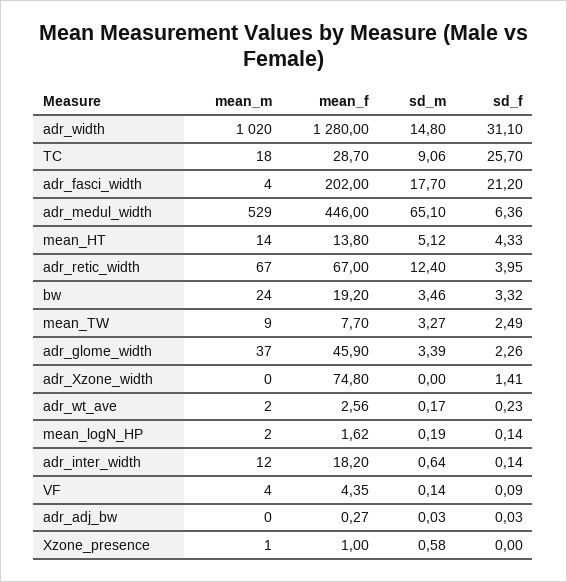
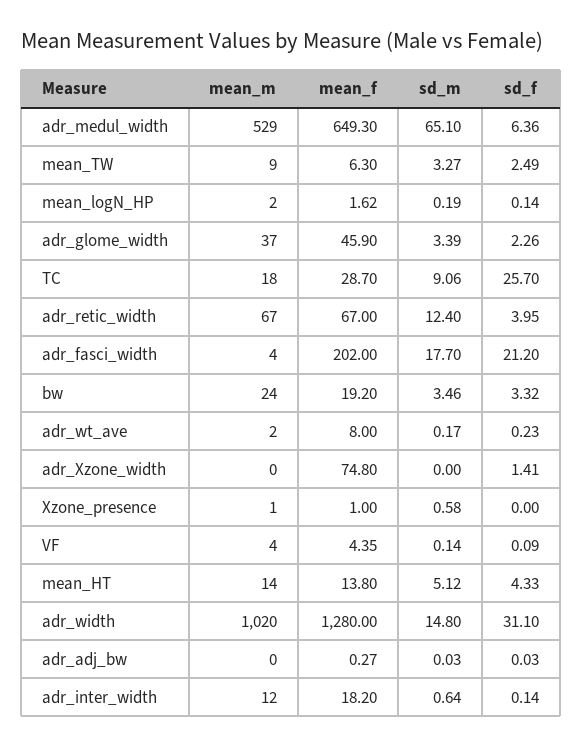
mean_f, adr_medul_width: 446 -> 649.3
mean_f, mean_TW: 7.7 -> 6.3
mean_f, adr_wt_ave: 2.56 -> 8

